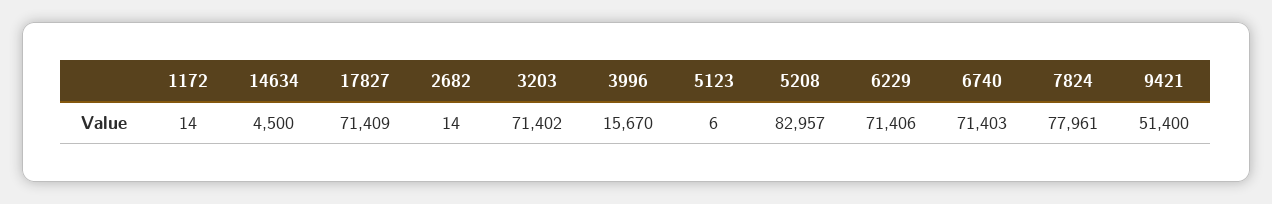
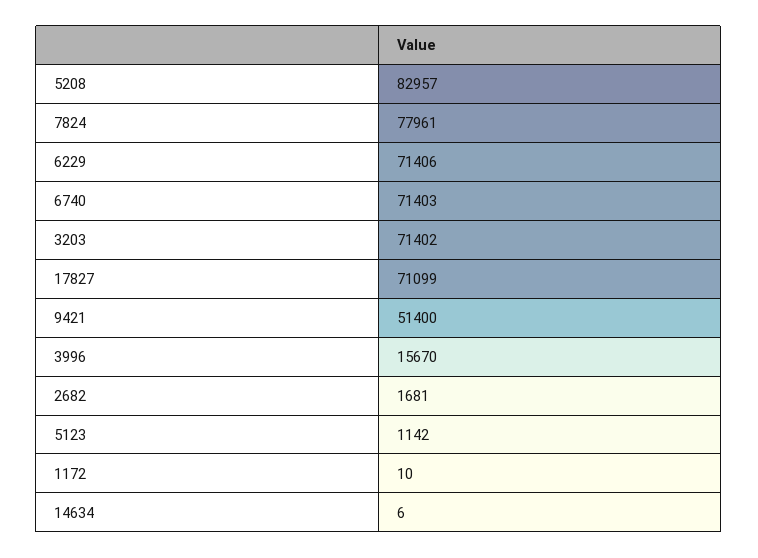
1172: 14 -> 10
14634: 4500 -> 6
17827: 71409 -> 71099
2682: 14 -> 1681
5123: 6 -> 1142

